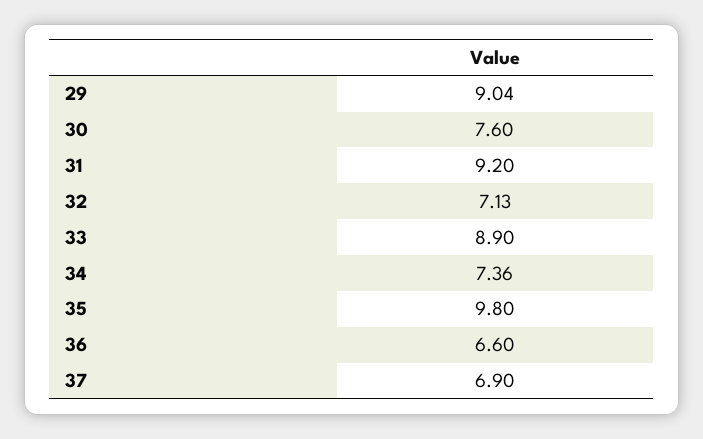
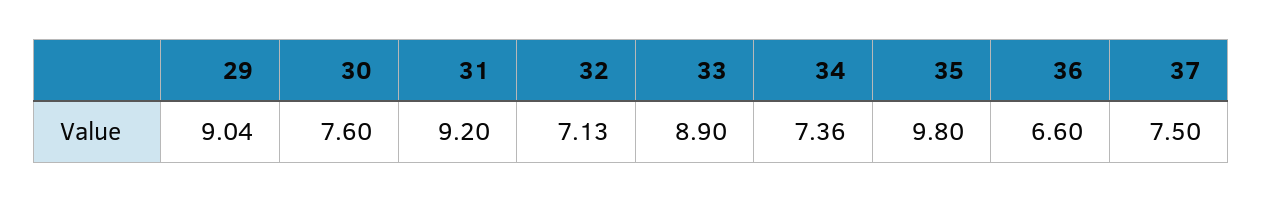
37: 6.9 -> 7.5

